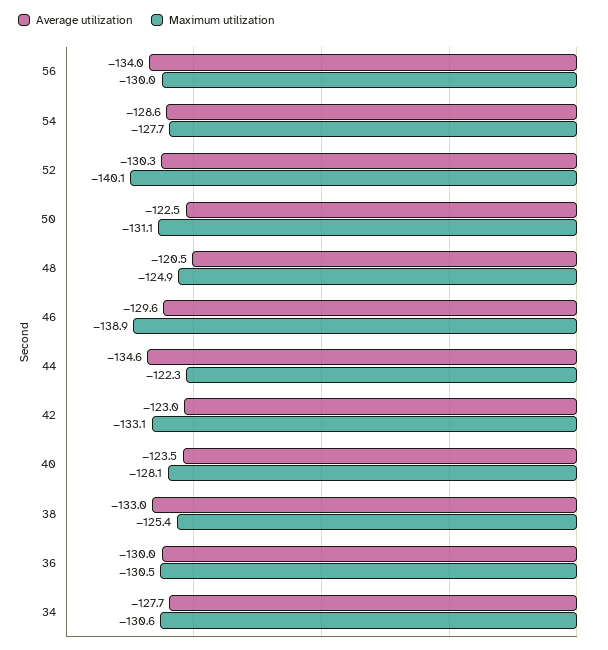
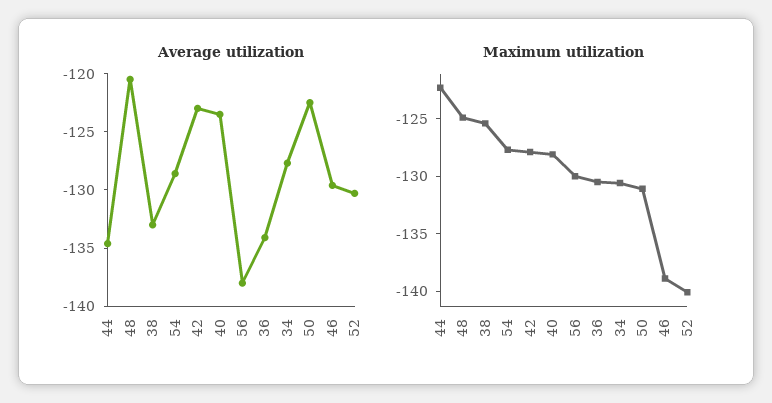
Average utilization, 56: -134 -> -138
Maximum utilization, 42: -133.1 -> -128
Average utilization, 36: -130 -> -134

